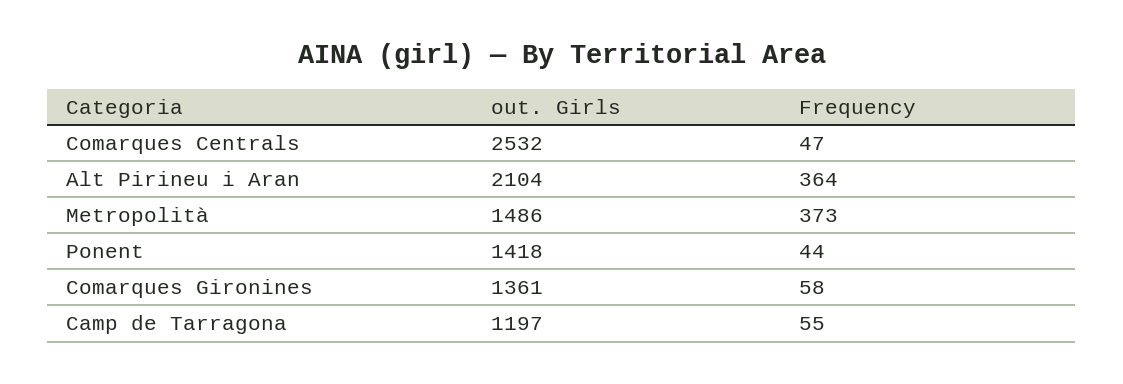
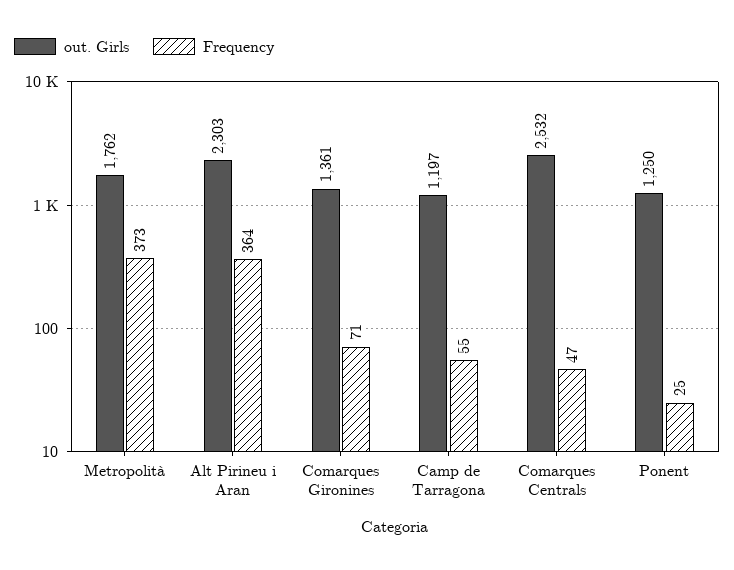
out. Girls, Alt Pirineu i Aran: 2104 -> 2303
out. Girls, Metropolità: 1486 -> 1762
out. Girls, Ponent: 1418 -> 1250
Frequency, Ponent: 44 -> 25
Frequency, Comarques Gironines: 58 -> 71

